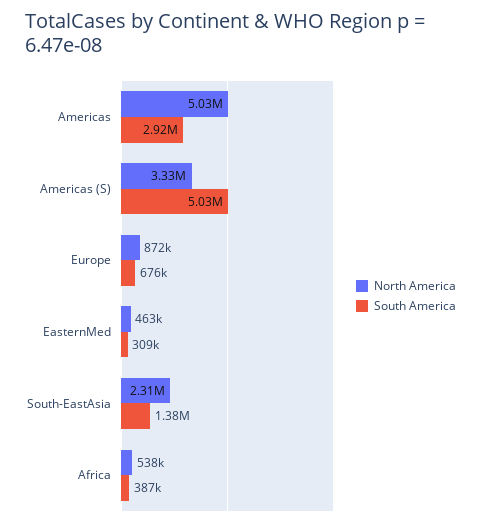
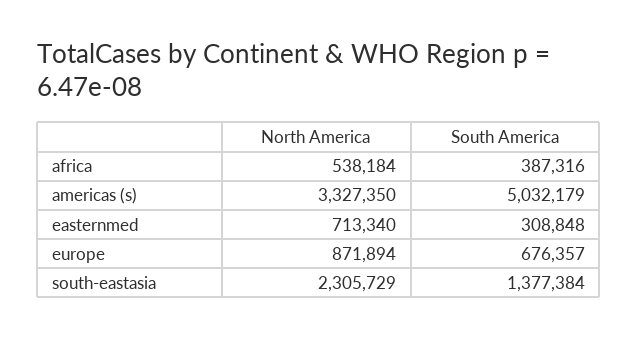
North America, Americas: 5030000 -> none
South America, Americas: 2920000 -> none
North America, EasternMed: 463000 -> 713340

